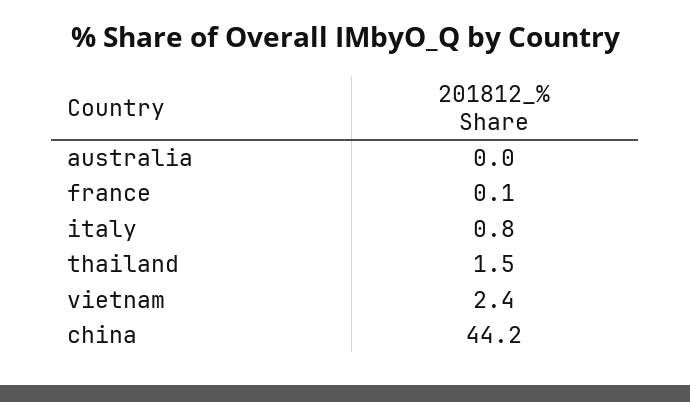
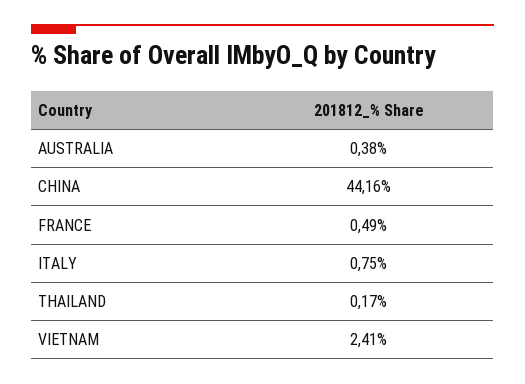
australia: 0 -> 0.38
france: 0.1 -> 0.49
thailand: 1.5 -> 0.17

